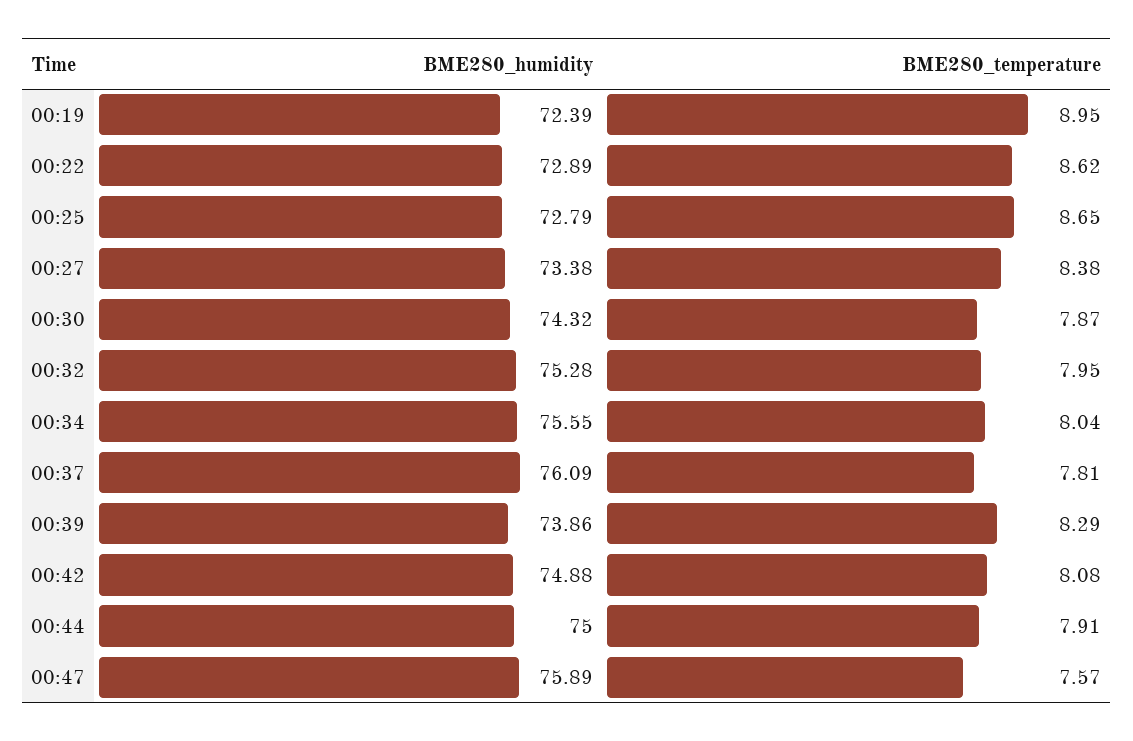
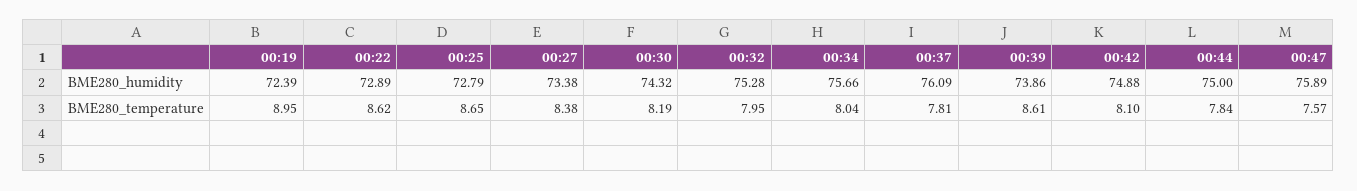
BME280_temperature, 00:30: 7.87 -> 8.19
BME280_humidity, 00:34: 75.55 -> 75.66
BME280_temperature, 00:39: 8.29 -> 8.61
BME280_temperature, 00:42: 8.08 -> 8.1
BME280_temperature, 00:44: 7.91 -> 7.84

